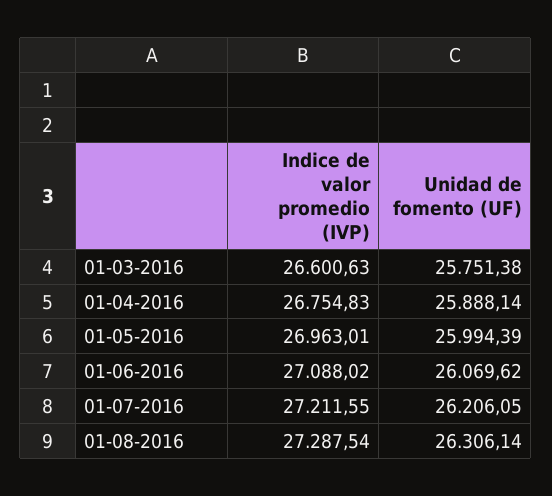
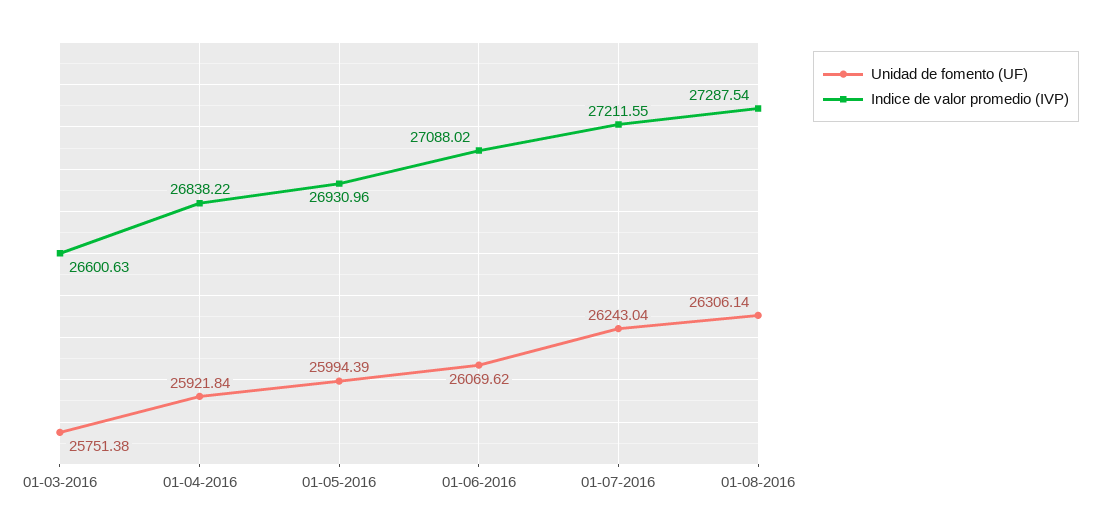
Indice de valor promedio (IVP), 01-04-2016: 26754.83 -> 26838.22
Unidad de fomento (UF), 01-04-2016: 25888.14 -> 25921.84
Indice de valor promedio (IVP), 01-05-2016: 26963.01 -> 26930.96
Unidad de fomento (UF), 01-07-2016: 26206.05 -> 26243.04

